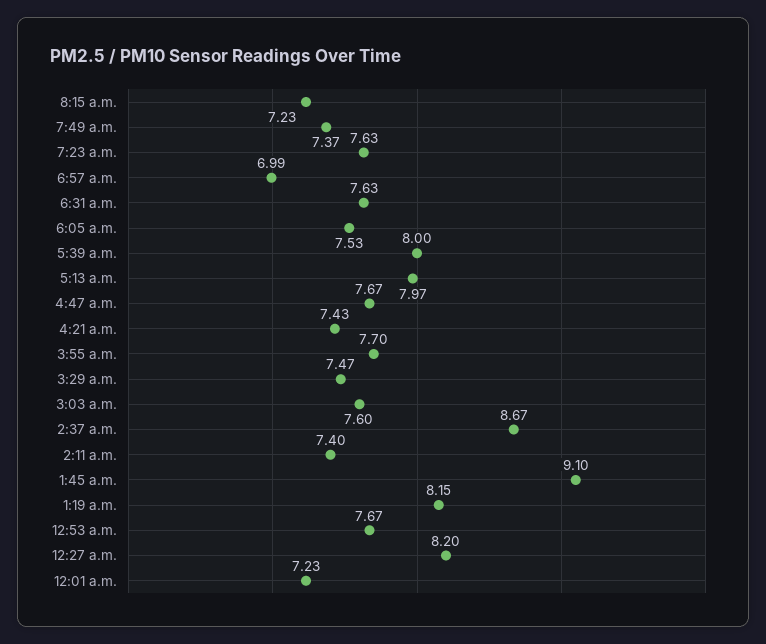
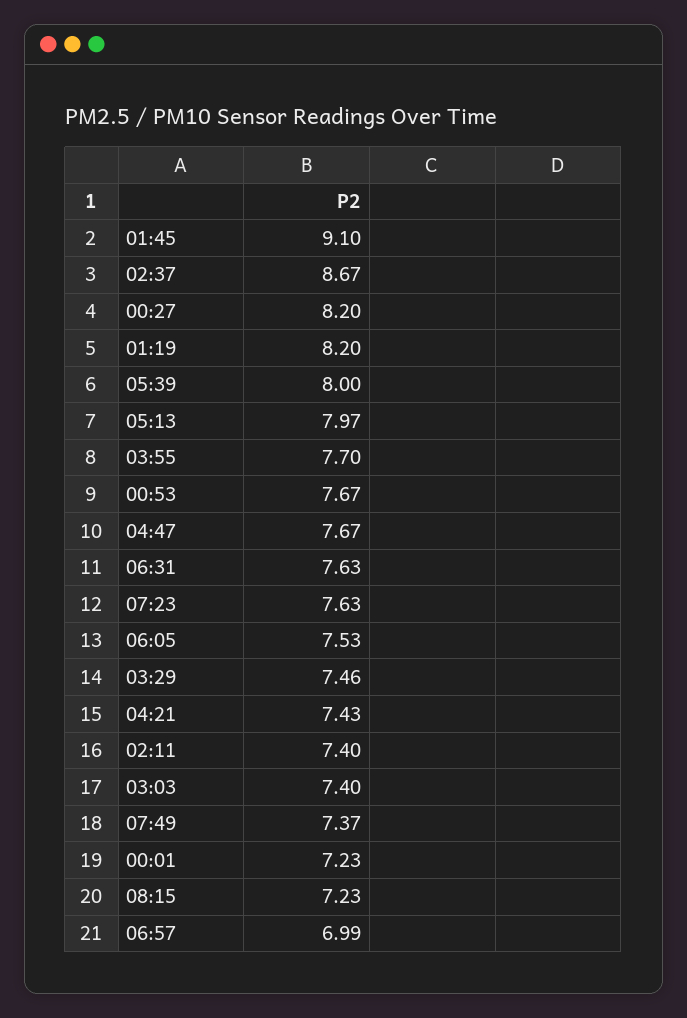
3:29 a.m.: 7.47 -> 7.46
3:03 a.m.: 7.6 -> 7.4
1:19 a.m.: 8.15 -> 8.2

